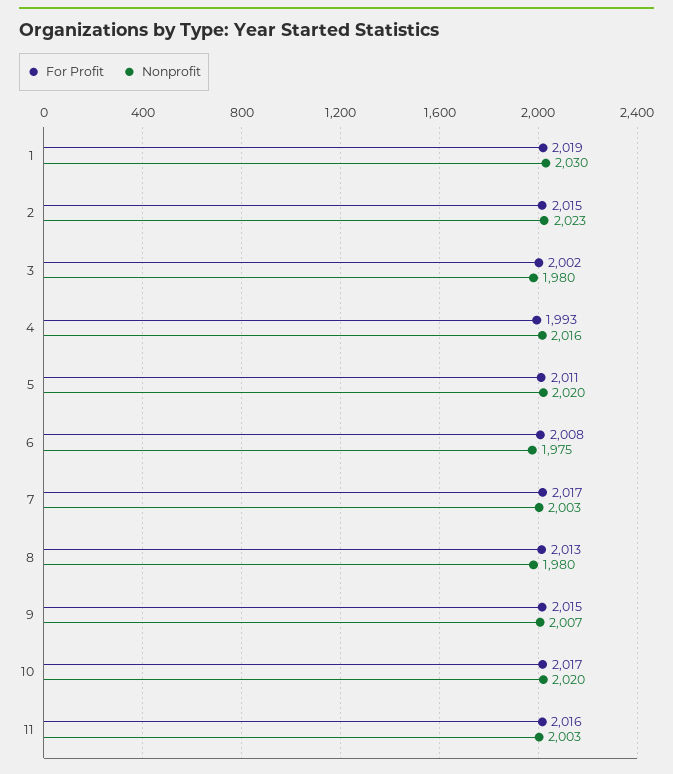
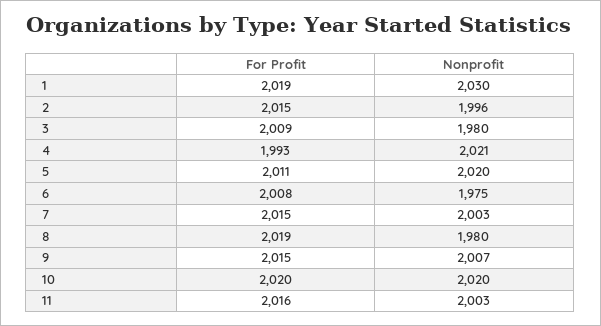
Nonprofit, 2: 2023 -> 1996
For Profit, 3: 2002 -> 2009
Nonprofit, 4: 2016 -> 2021
For Profit, 7: 2017 -> 2015
For Profit, 8: 2013 -> 2019
For Profit, 10: 2017 -> 2020

